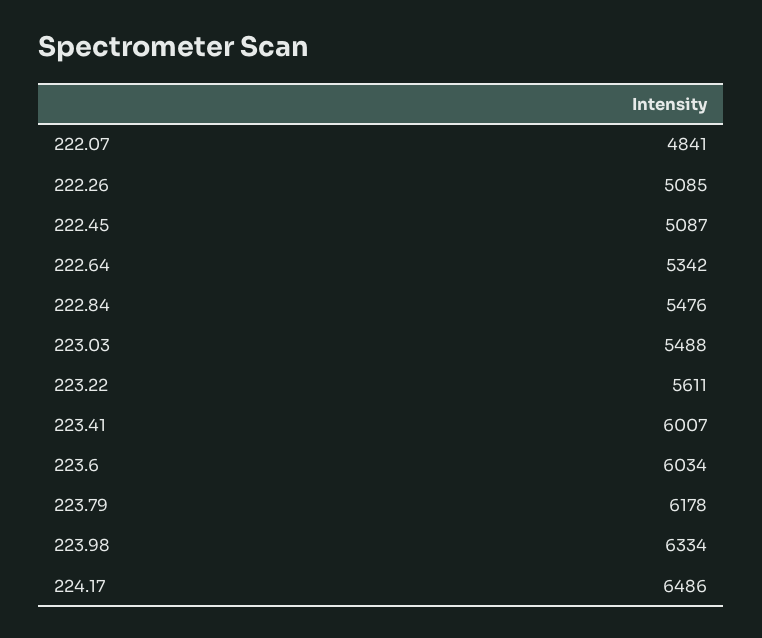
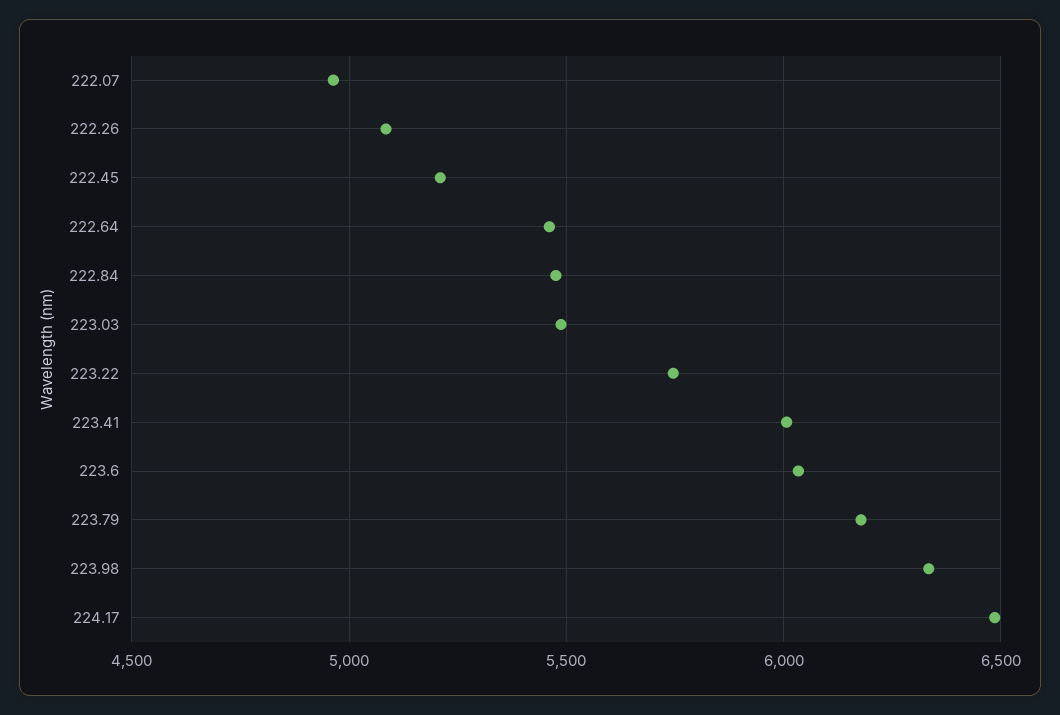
222.07: 4841 -> 4950
222.45: 5087 -> 5200
222.64: 5342 -> 5450
223.22: 5611 -> 5750

